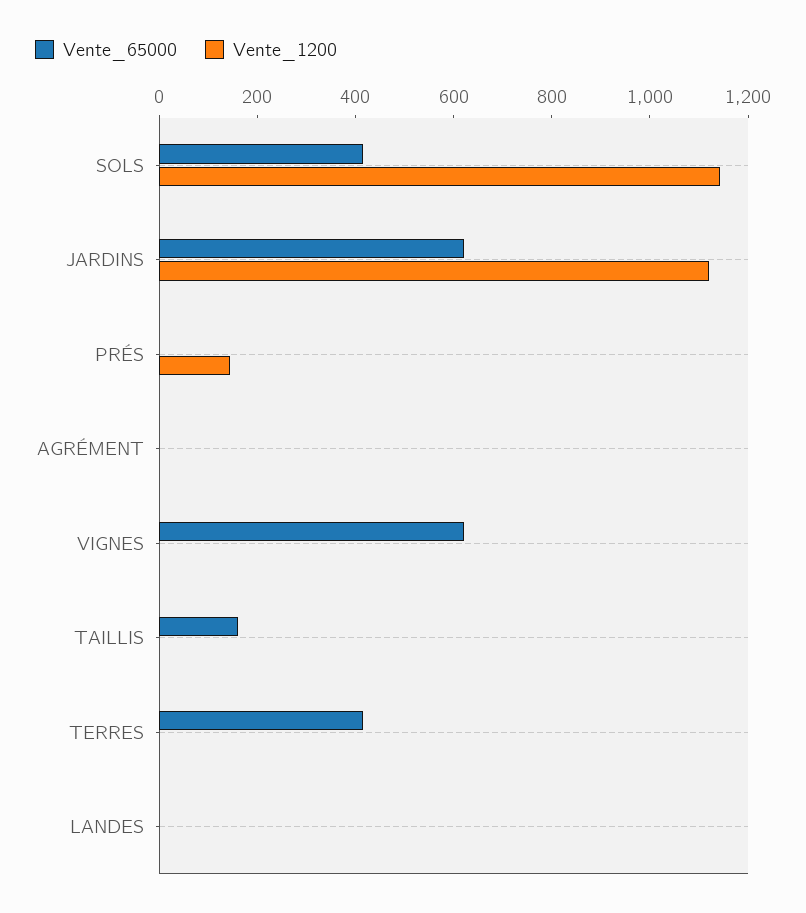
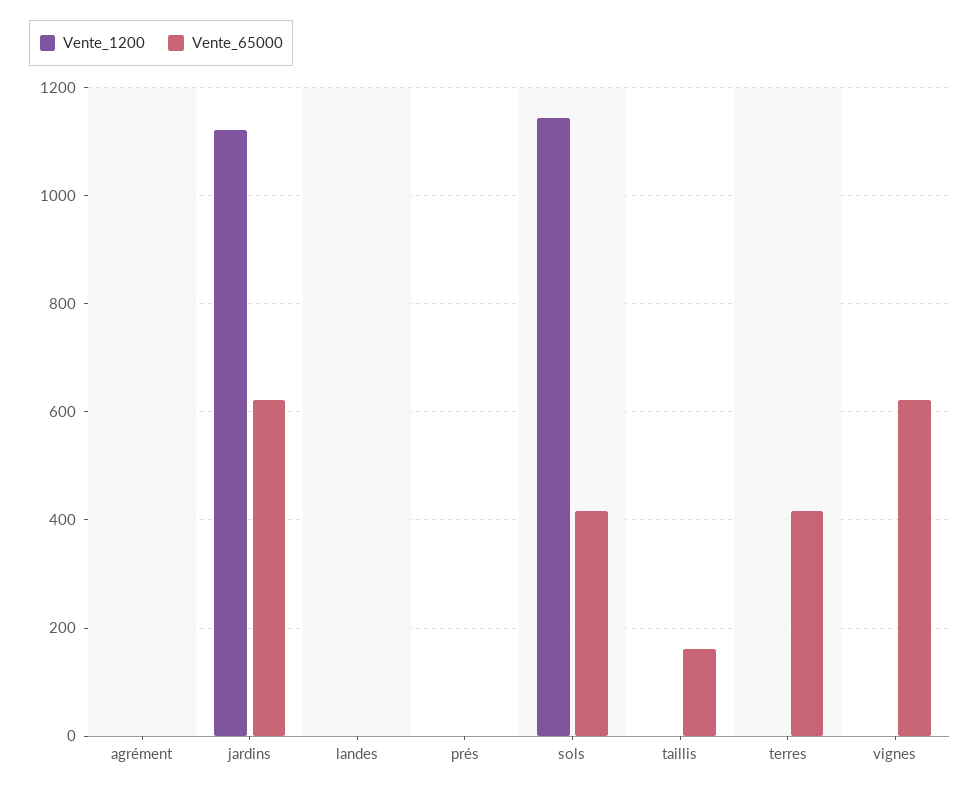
Vente_1200, PRÉS: 150 -> 0

